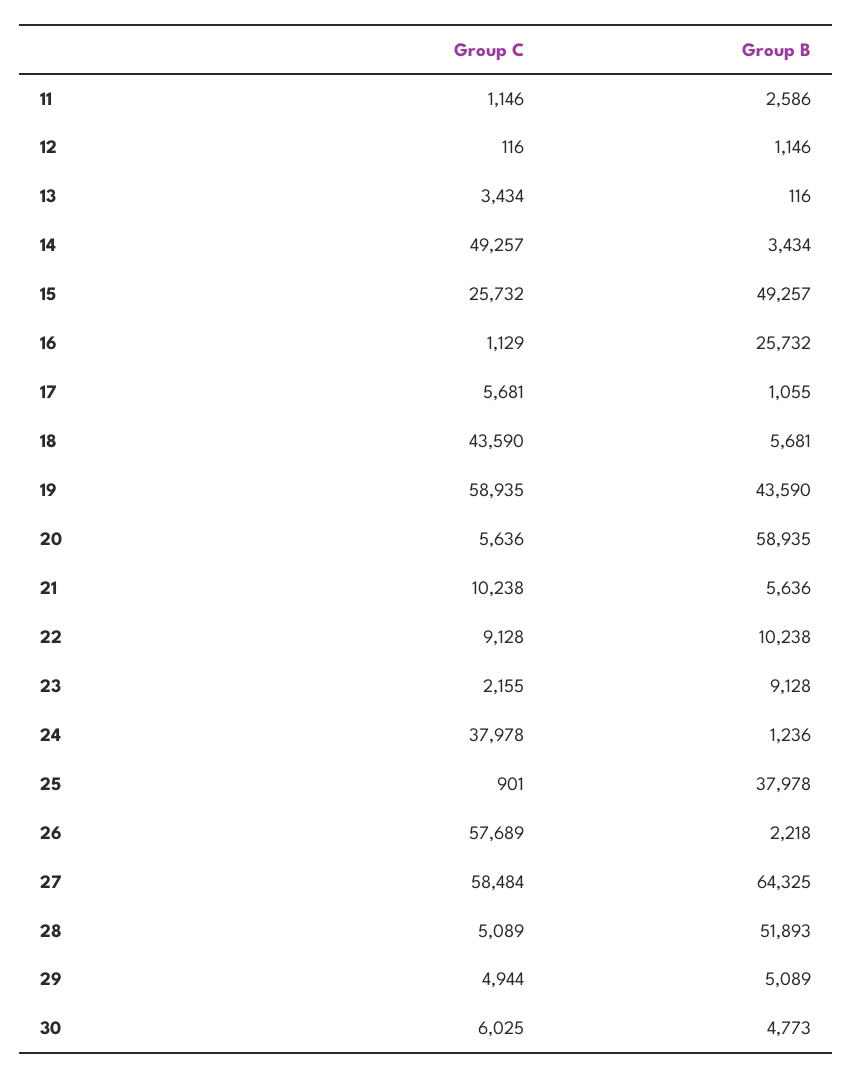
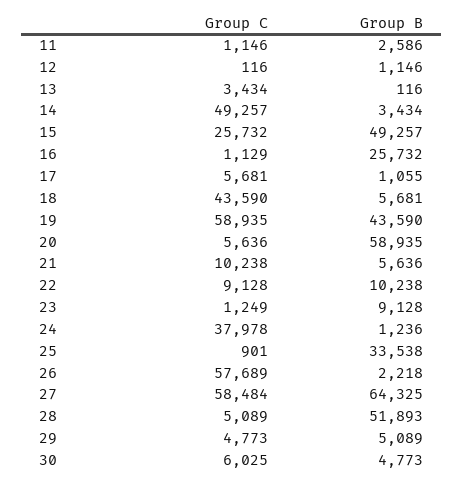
Group C, 23: 2155 -> 1249
Group B, 25: 37978 -> 33538
Group C, 29: 4944 -> 4773

